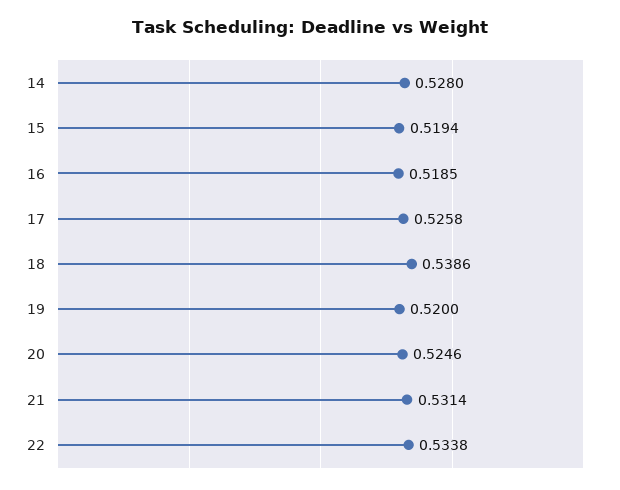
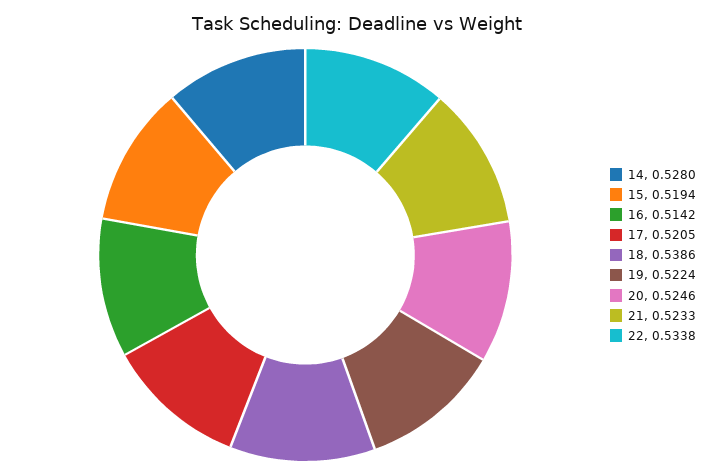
16: 0.5185 -> 0.5142
17: 0.5258 -> 0.5205
19: 0.52 -> 0.5224
21: 0.5314 -> 0.5233

